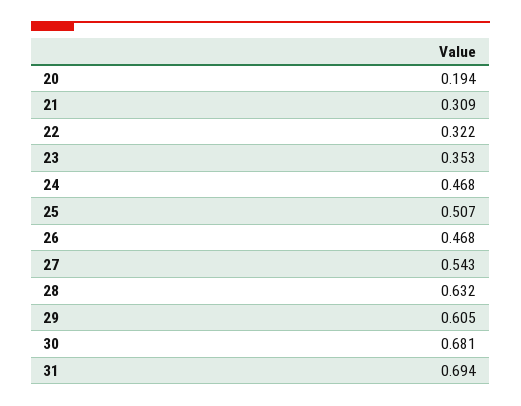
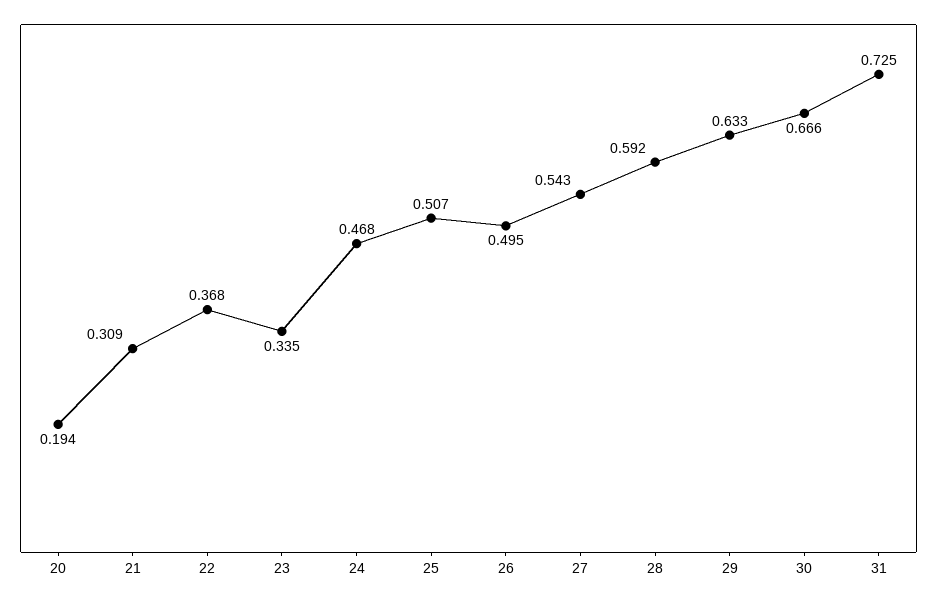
22: 0.322 -> 0.368
23: 0.353 -> 0.335
26: 0.468 -> 0.495
28: 0.632 -> 0.592
29: 0.605 -> 0.633
30: 0.681 -> 0.666
31: 0.694 -> 0.725

